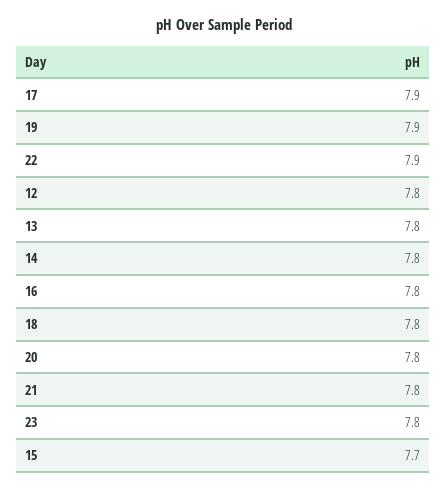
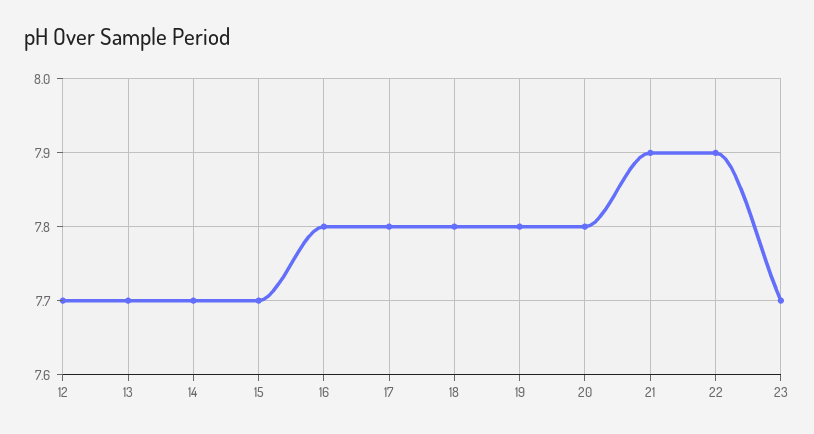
17: 7.9 -> 7.8
19: 7.9 -> 7.8
12: 7.8 -> 7.7
13: 7.8 -> 7.7
14: 7.8 -> 7.7
21: 7.8 -> 7.9
23: 7.8 -> 7.7

